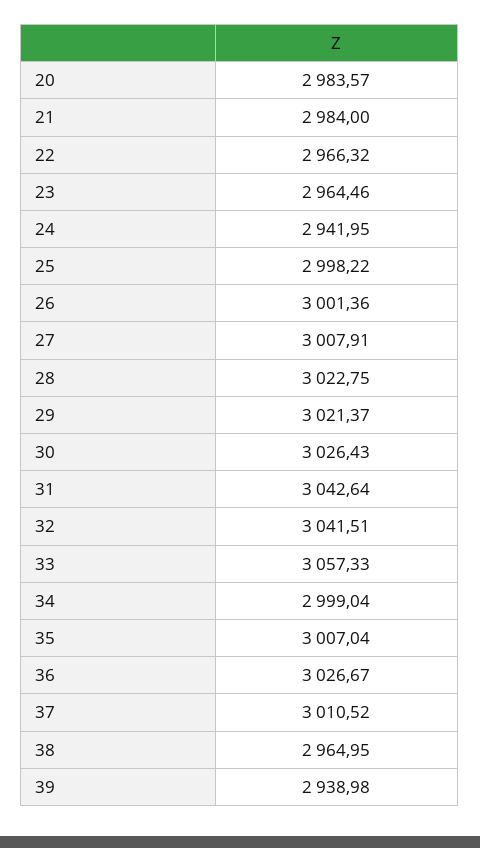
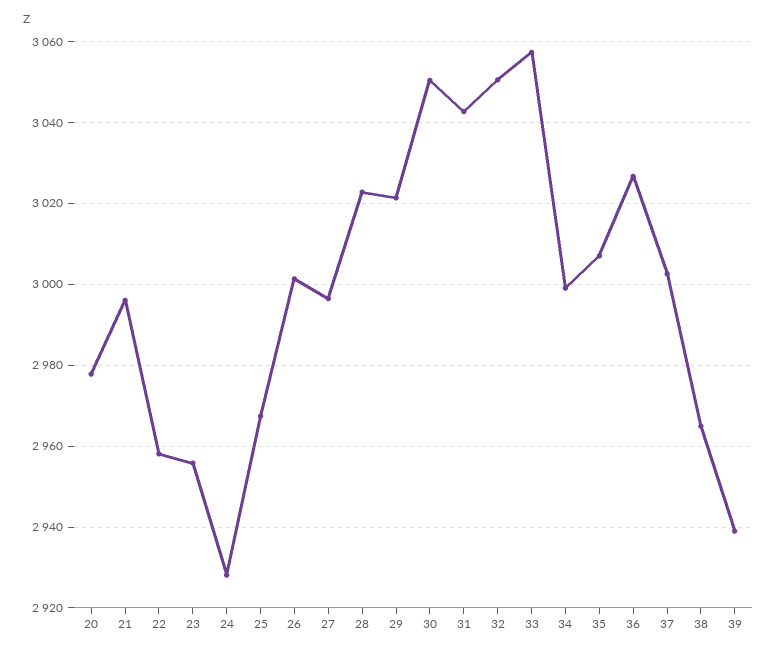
20: 2983.57 -> 2978
21: 2984 -> 2996
22: 2966.32 -> 2958
23: 2964.46 -> 2956
24: 2941.95 -> 2928
25: 2998.22 -> 2968
27: 3007.91 -> 2996
30: 3026.43 -> 3050
32: 3041.51 -> 3050
37: 3010.52 -> 3002

